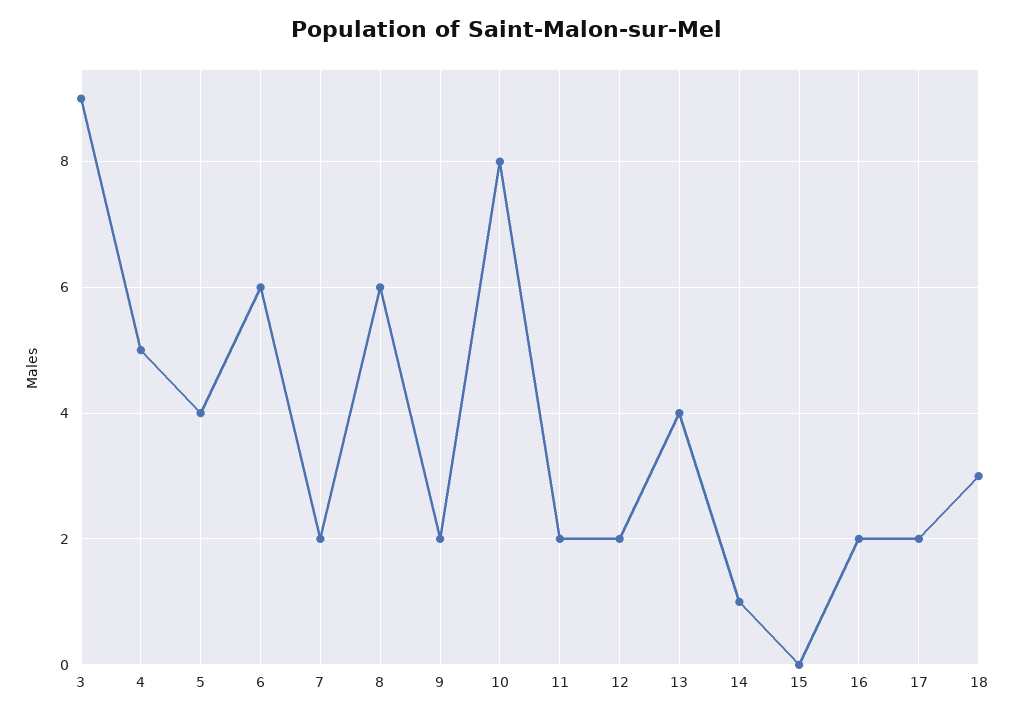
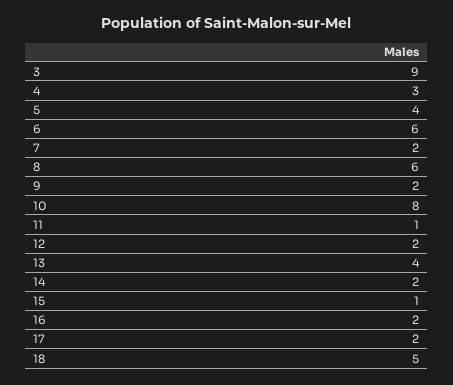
4: 5 -> 3
11: 2 -> 1
14: 1 -> 2
15: 0 -> 1
18: 3 -> 5

